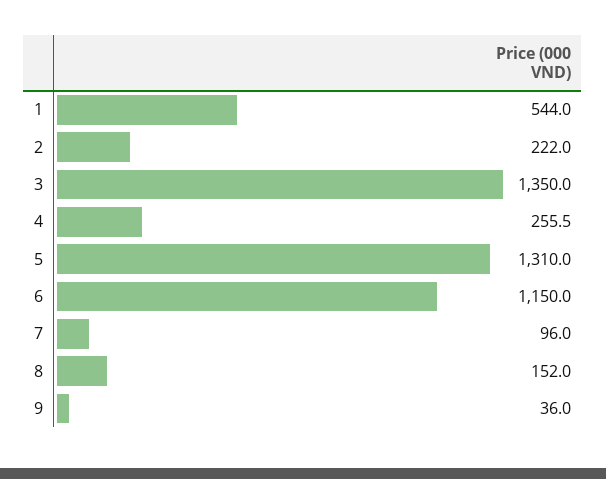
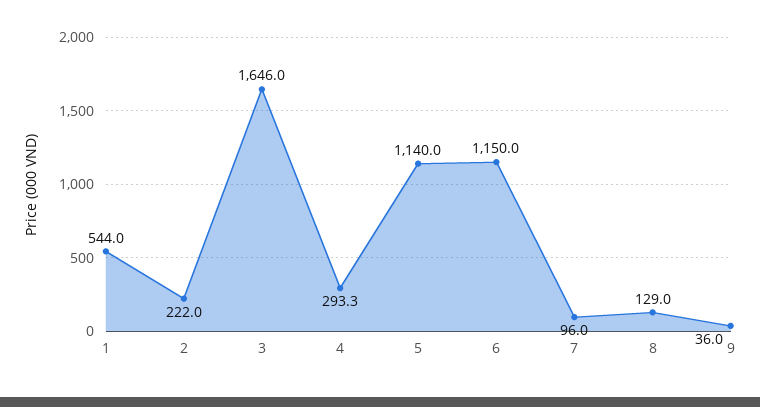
3: 1350 -> 1646
4: 255.5 -> 293.3
5: 1310 -> 1140
8: 152 -> 129

